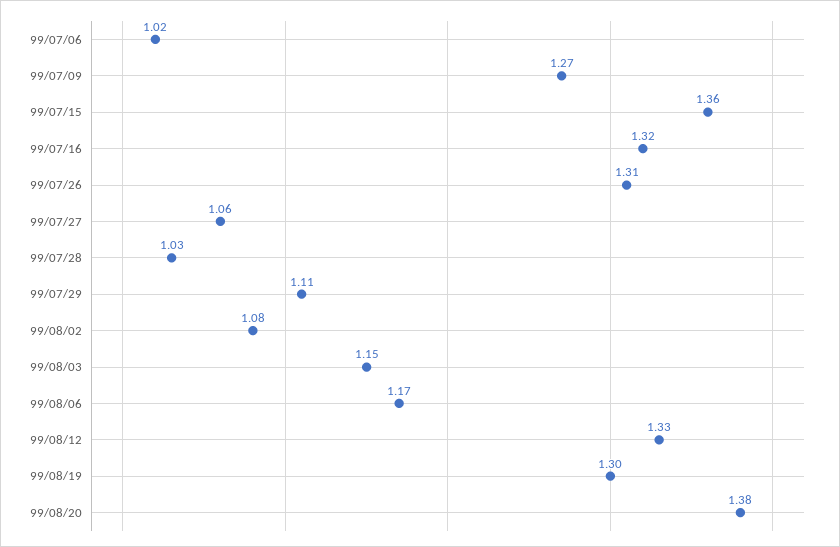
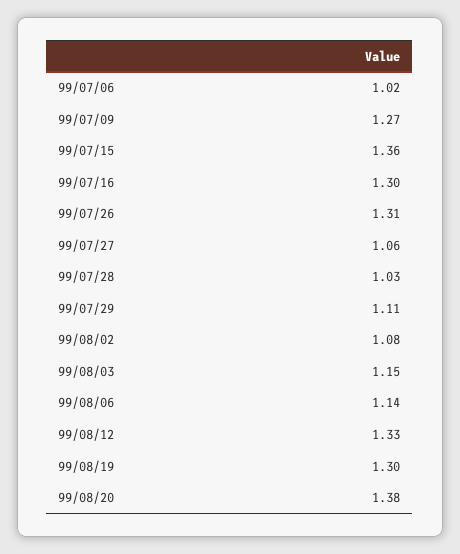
99/07/16: 1.32 -> 1.3
99/08/06: 1.17 -> 1.14

